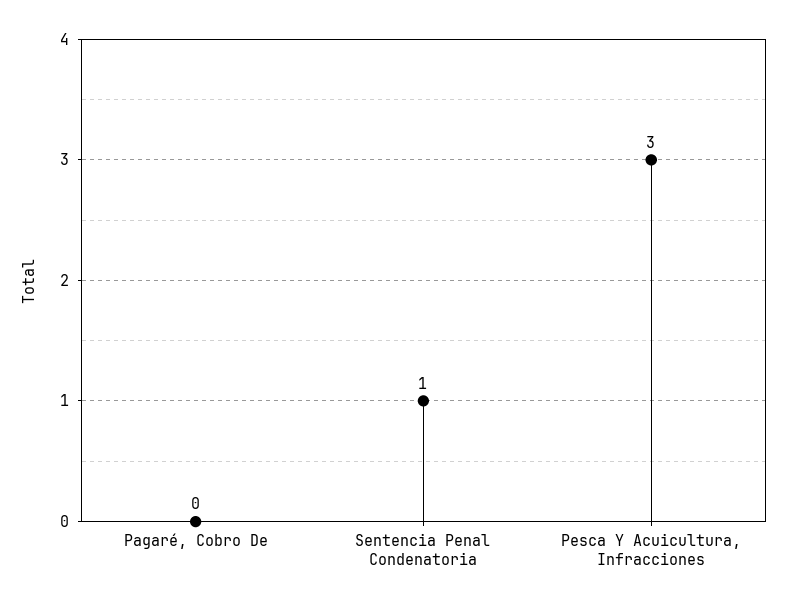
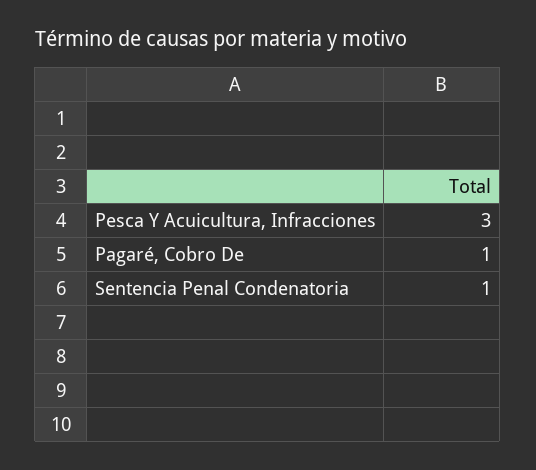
Pagaré, Cobro De: 0 -> 1

